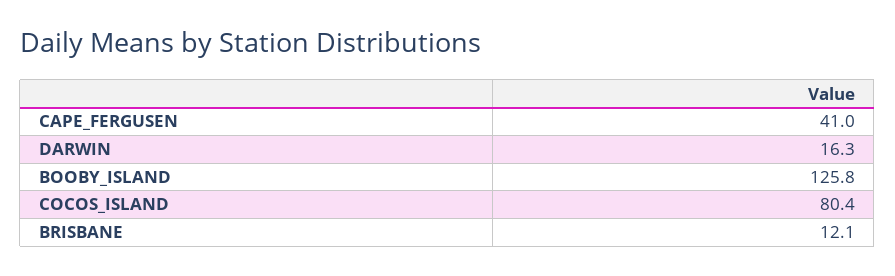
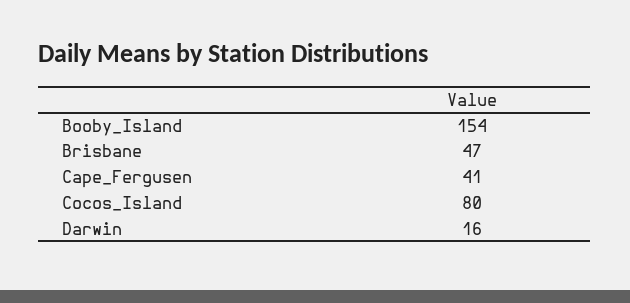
BOOBY_ISLAND: 125.8 -> 154
BRISBANE: 12.1 -> 47

